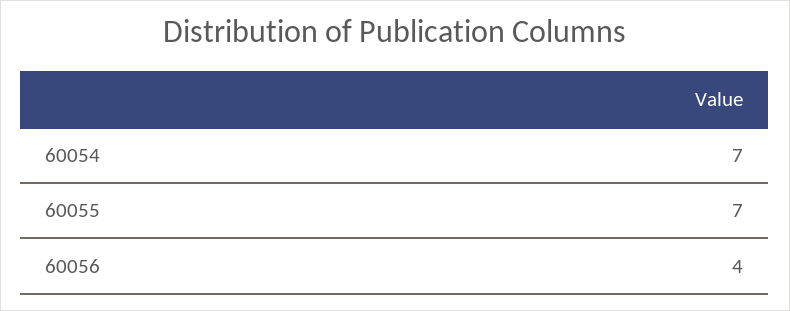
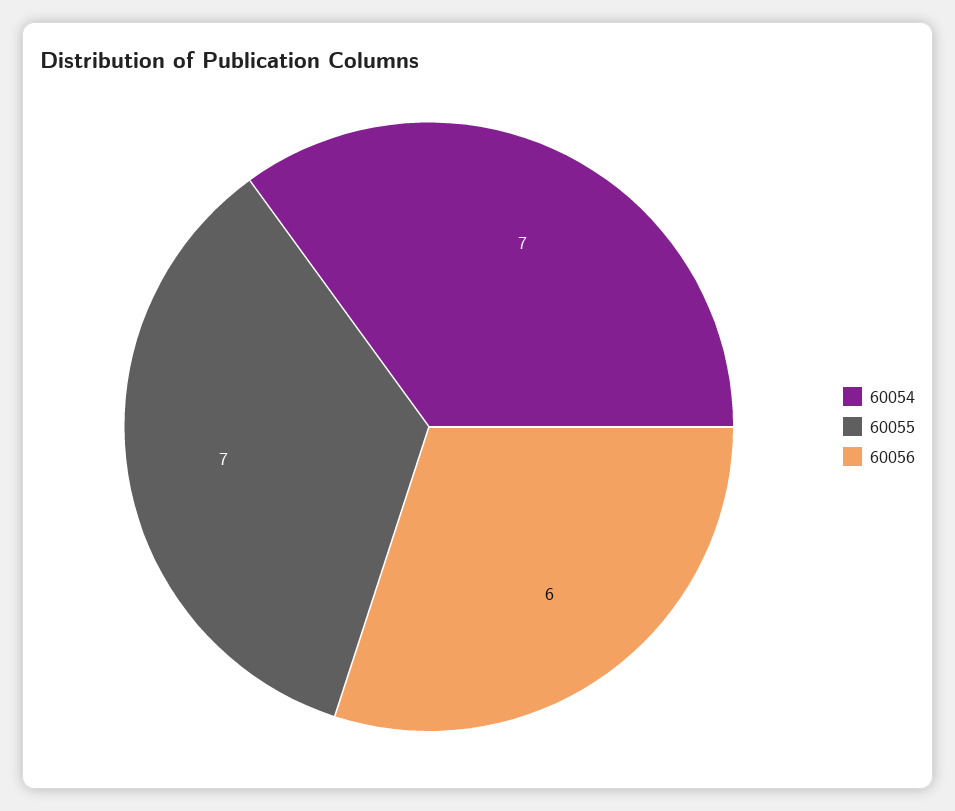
60056: 4 -> 6

